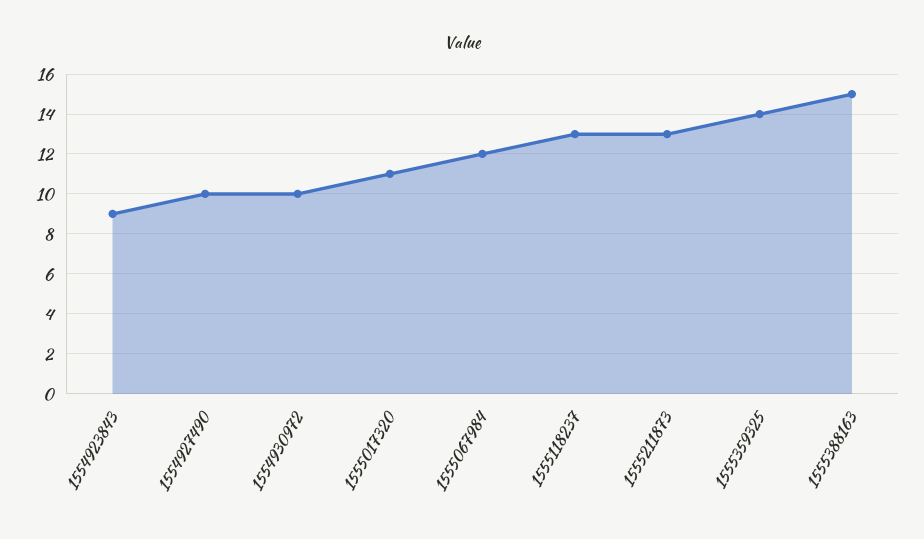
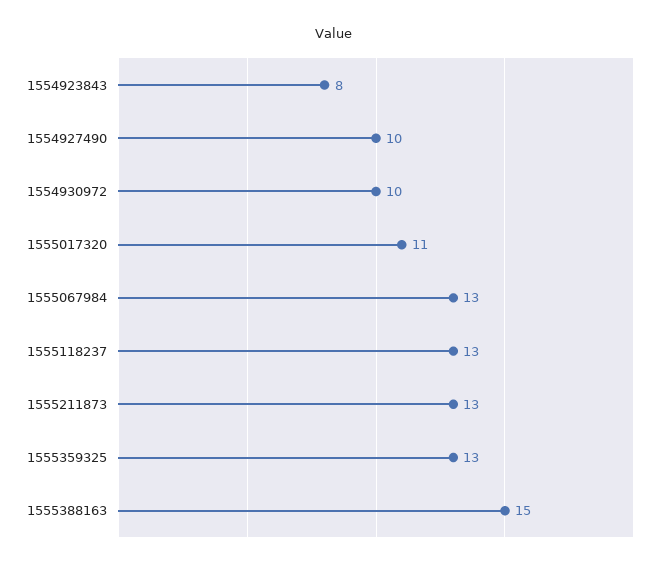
1554923843: 9 -> 8
1555067984: 12 -> 13
1555359325: 14 -> 13

